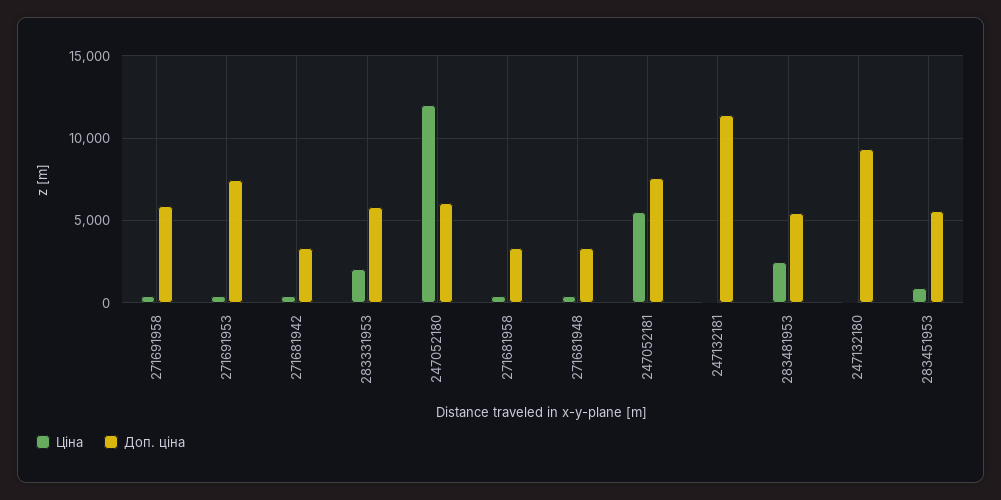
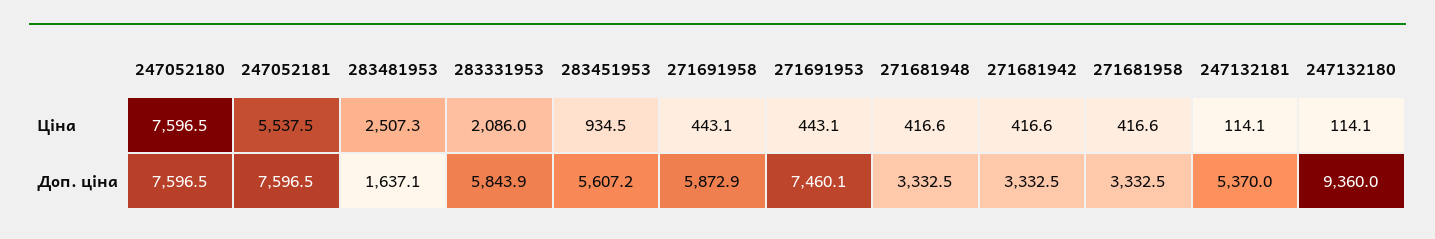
Ціна, 247052180: 12000 -> 7596.5
Доп. ціна, 247052180: 6000 -> 7596.5
Доп. ціна, 247132181: 11500 -> 5370
Доп. ціна, 283481953: 5500 -> 1637.1

